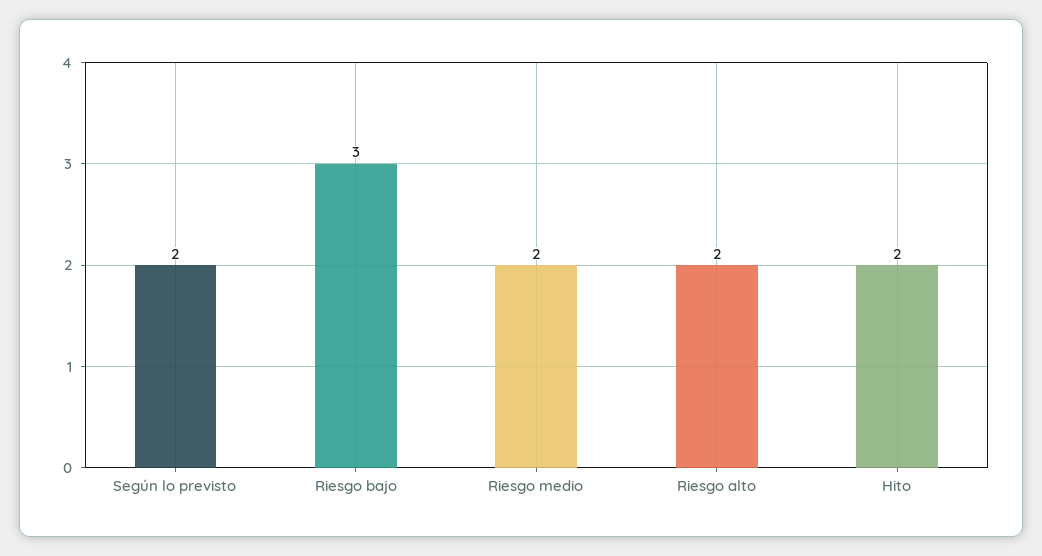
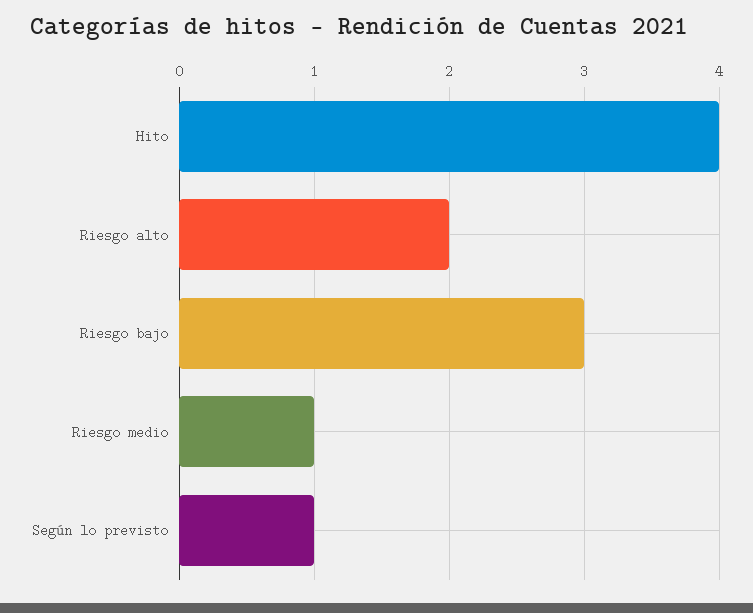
Según lo previsto: 2 -> 1
Riesgo medio: 2 -> 1
Hito: 2 -> 4

